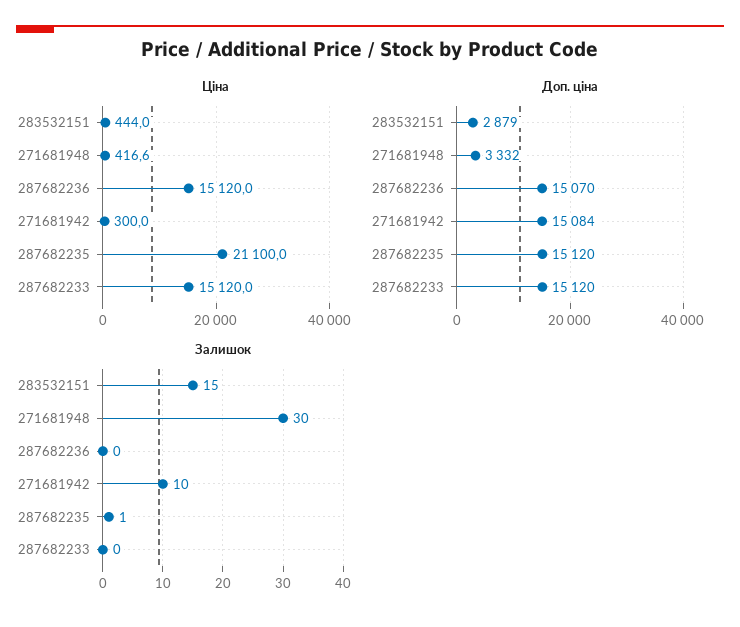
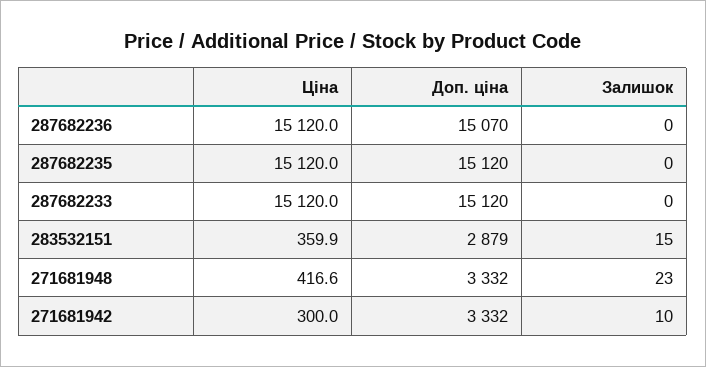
Ціна, 283532151: 444 -> 359.9
Ціна, 287682235: 21100 -> 15120
Доп. ціна, 271681942: 15084 -> 3332
Залишок, 271681948: 30 -> 23
Залишок, 287682235: 1 -> 0

